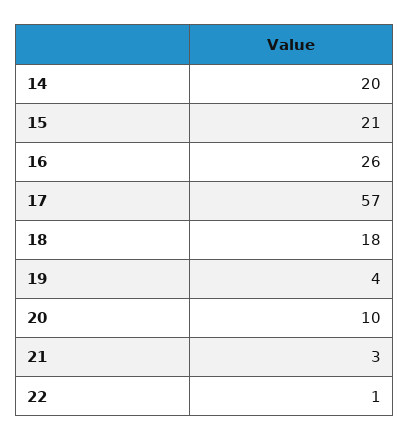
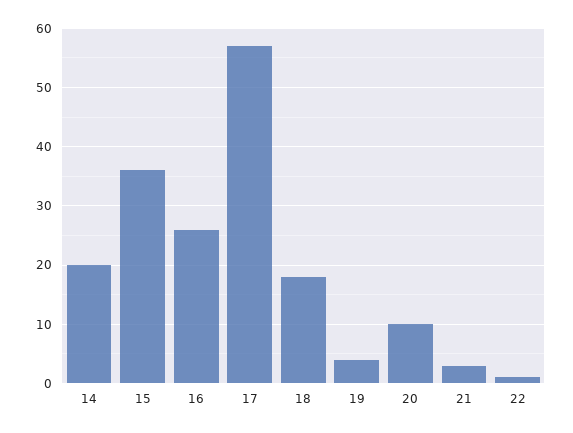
15: 21 -> 35

